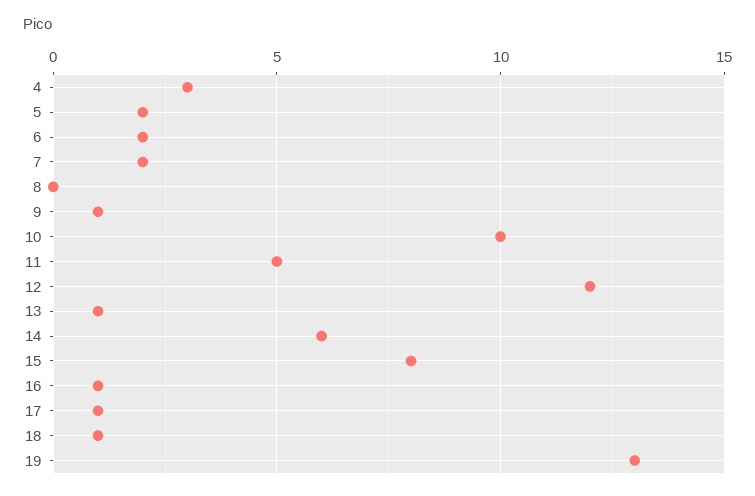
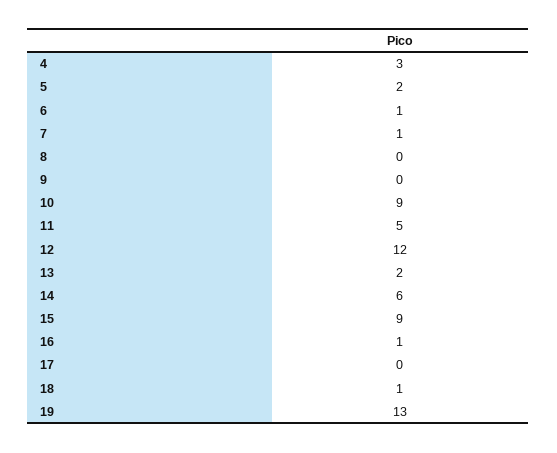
6: 2 -> 1
7: 2 -> 1
9: 1 -> 0
10: 10 -> 9
13: 1 -> 2
15: 8 -> 9
17: 1 -> 0

